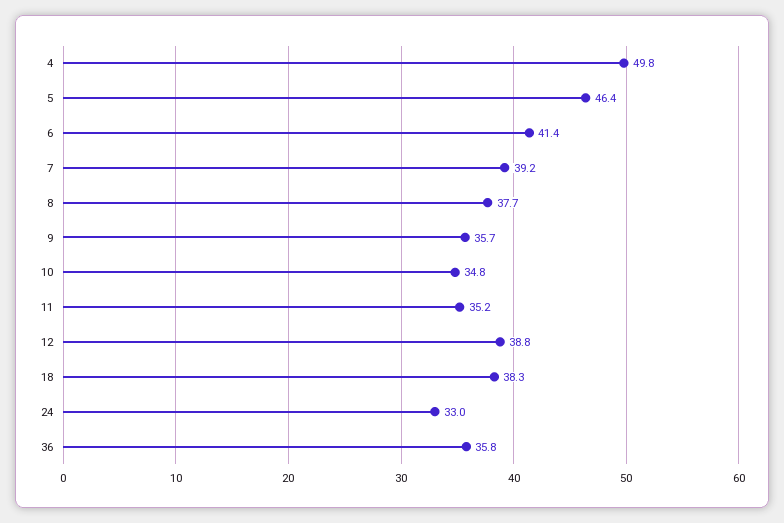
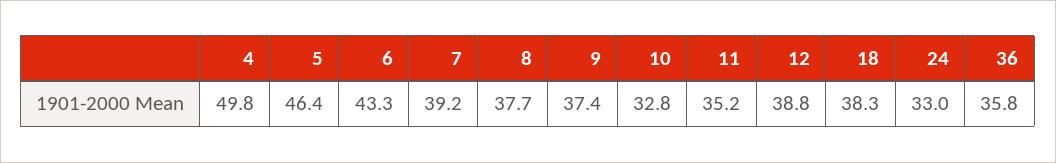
6: 41.4 -> 43.3
9: 35.7 -> 37.4
10: 34.8 -> 32.8

